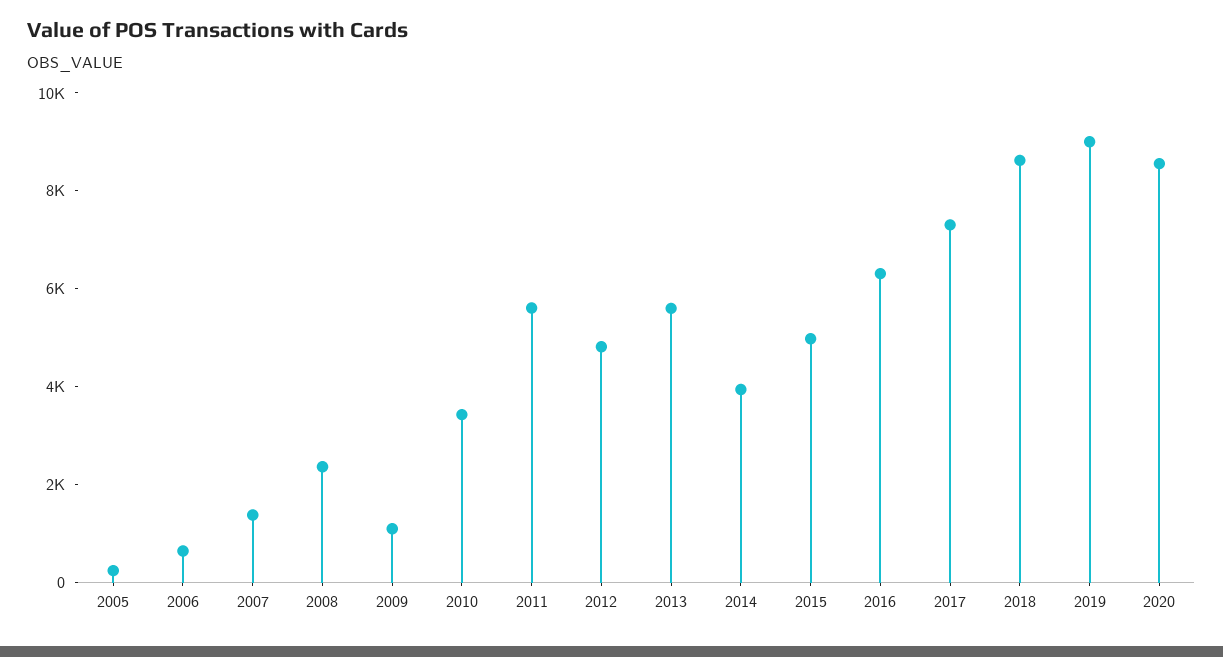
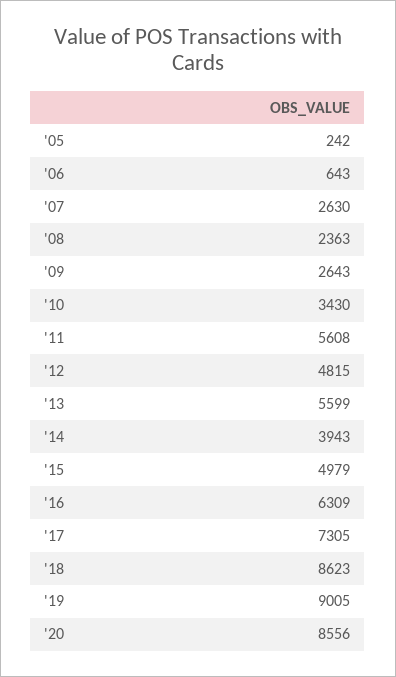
2007: 1500 -> 2630
2009: 1000 -> 2643

